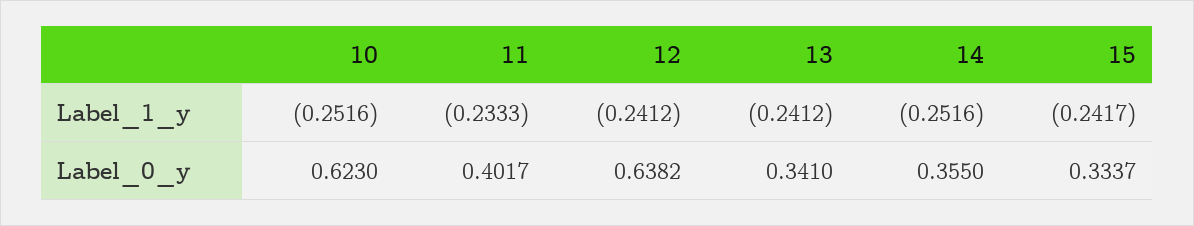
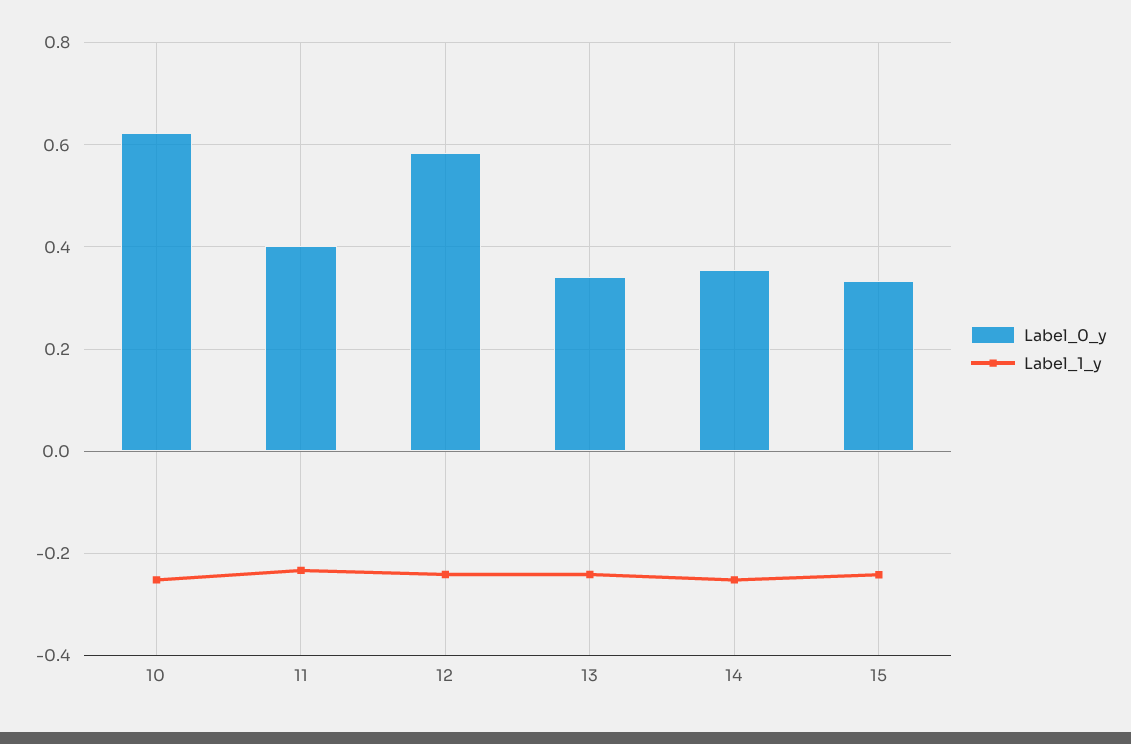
Label_0_y, 12: 0.6382 -> 0.58

